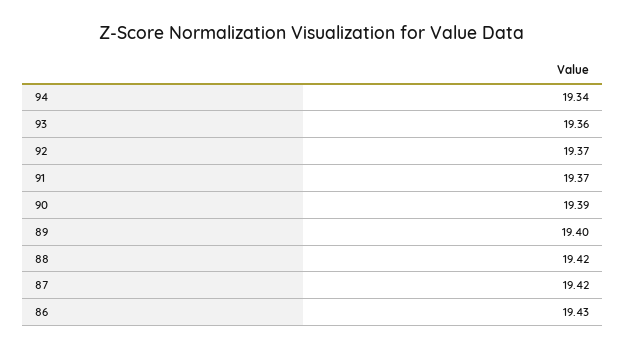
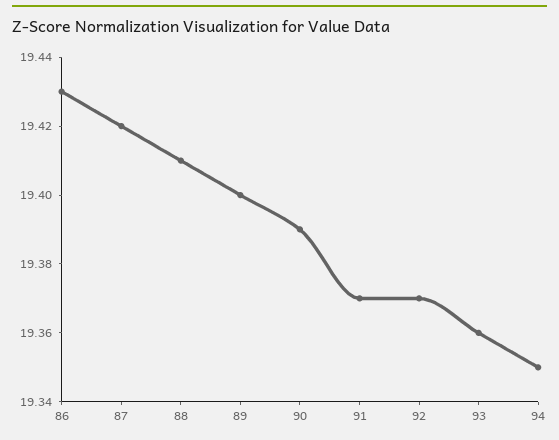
94: 19.34 -> 19.35
88: 19.42 -> 19.41

